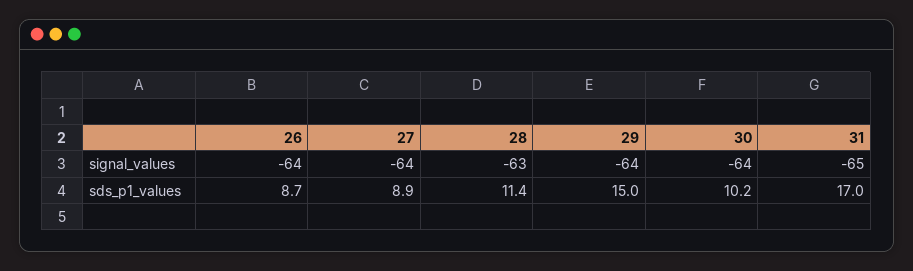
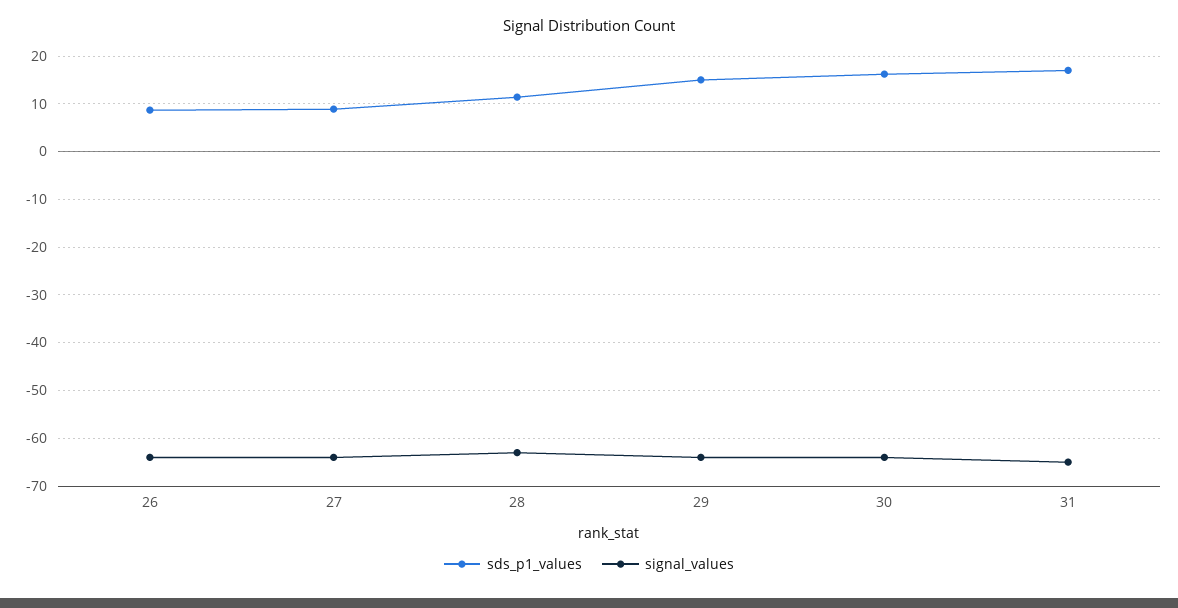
sds_p1_values, 30: 10.2 -> 16

